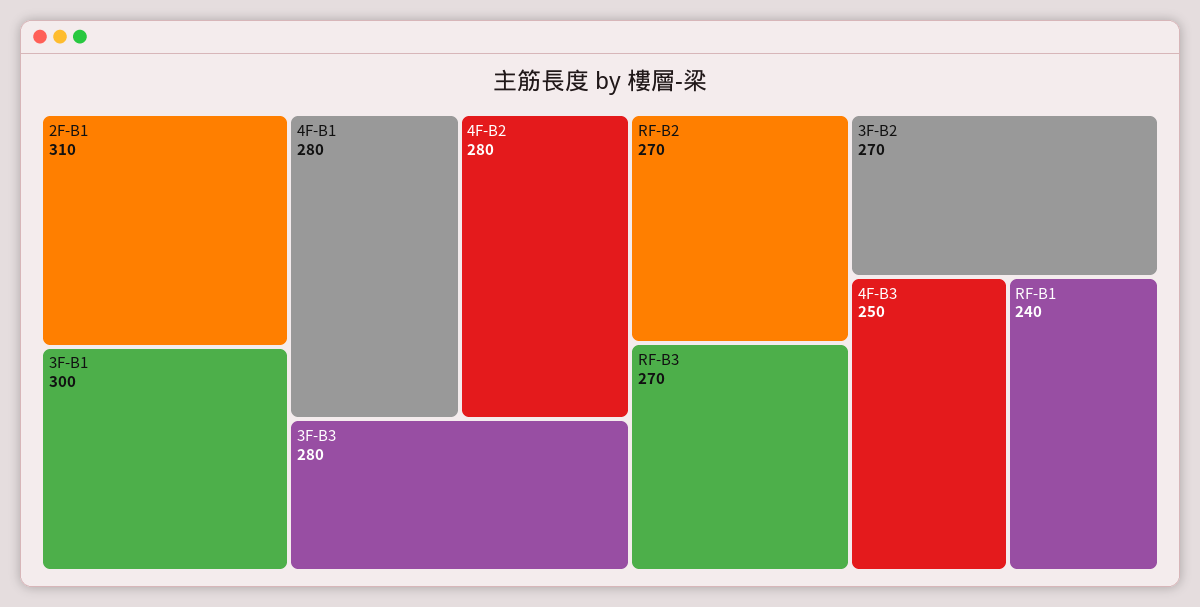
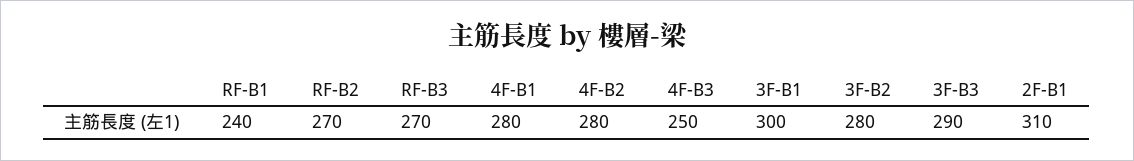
3F-B3: 280 -> 290
3F-B2: 270 -> 280

